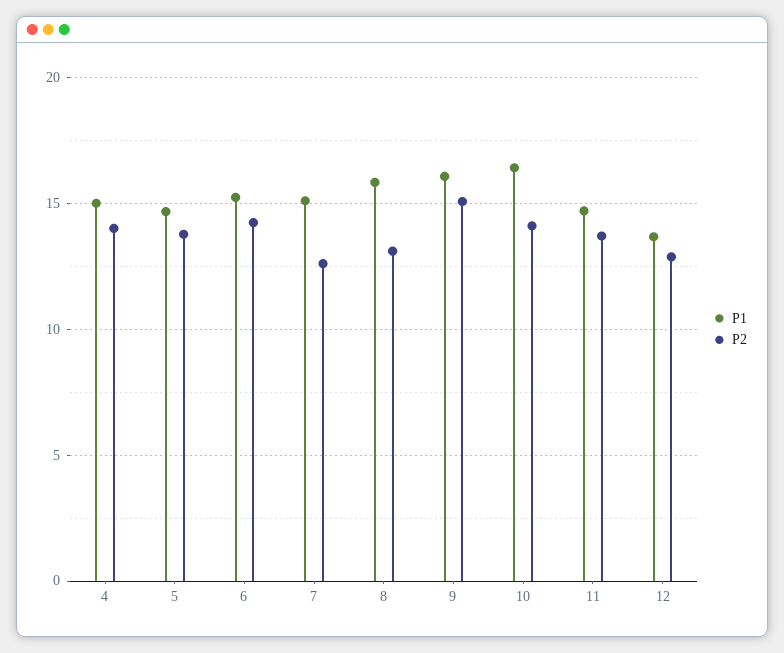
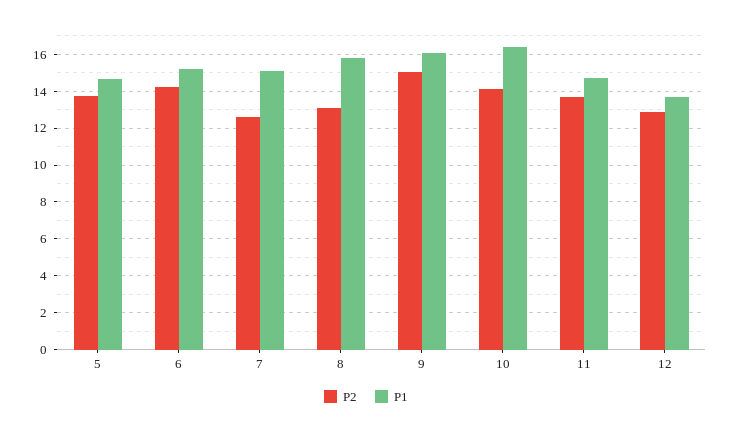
P1, 4: 15 -> none
P2, 4: 14 -> none

